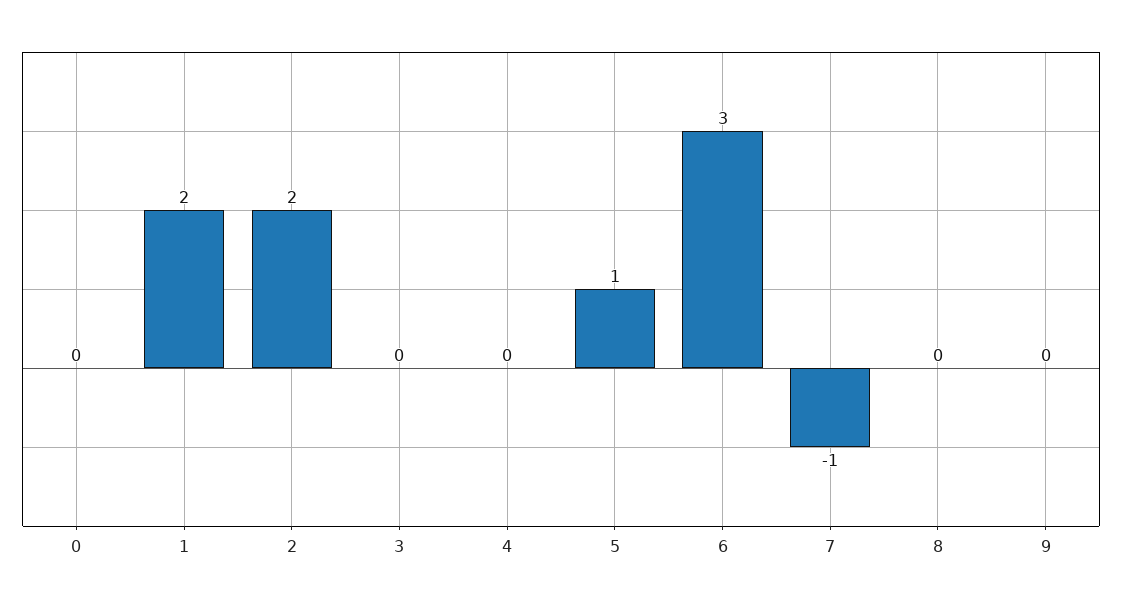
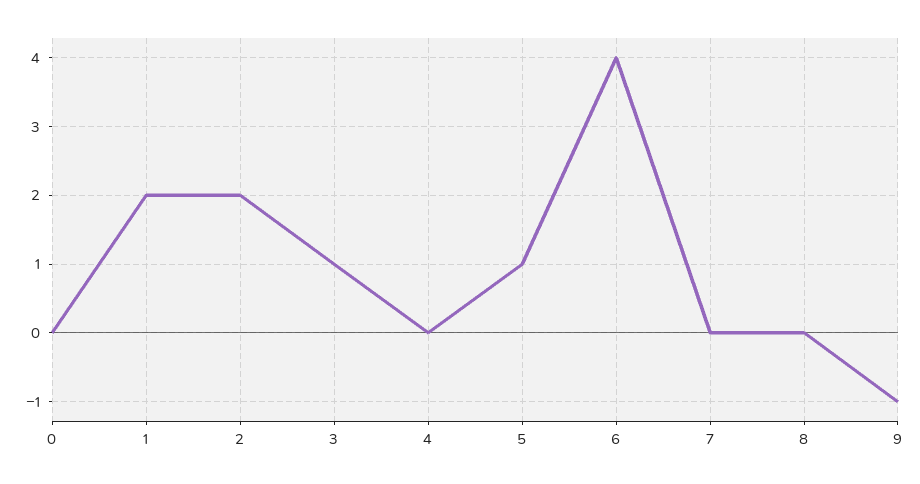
3: 0 -> 1
6: 3 -> 4
7: -1 -> 0
9: 0 -> -1

